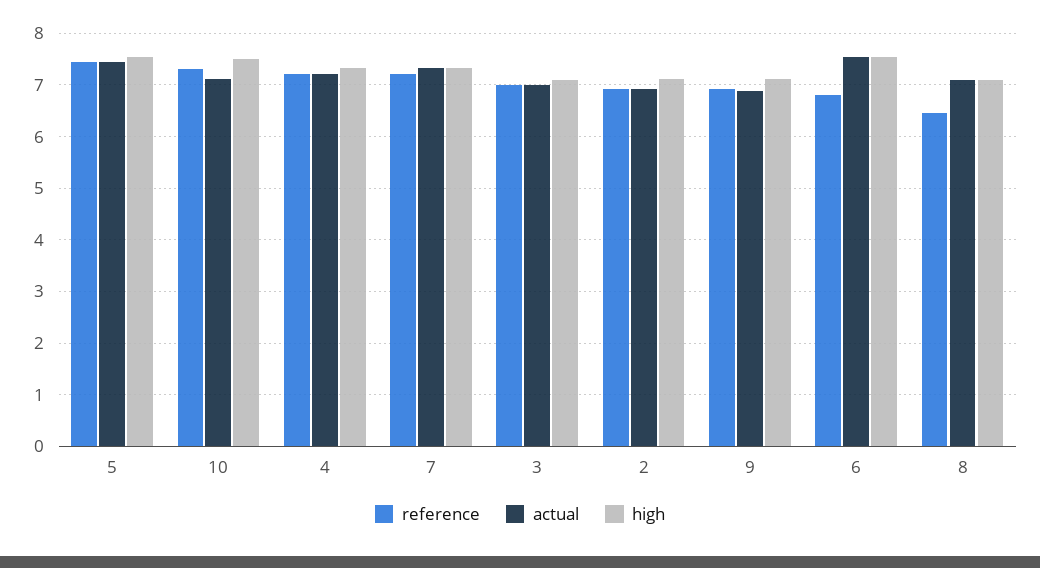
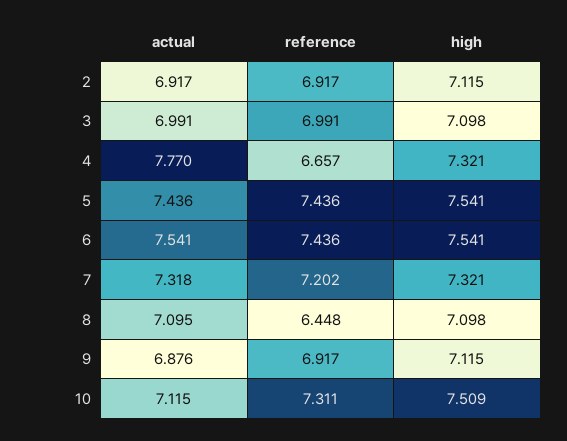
reference, 4: 7.2 -> 6.657
actual, 4: 7.2 -> 7.77
reference, 6: 6.8 -> 7.436

